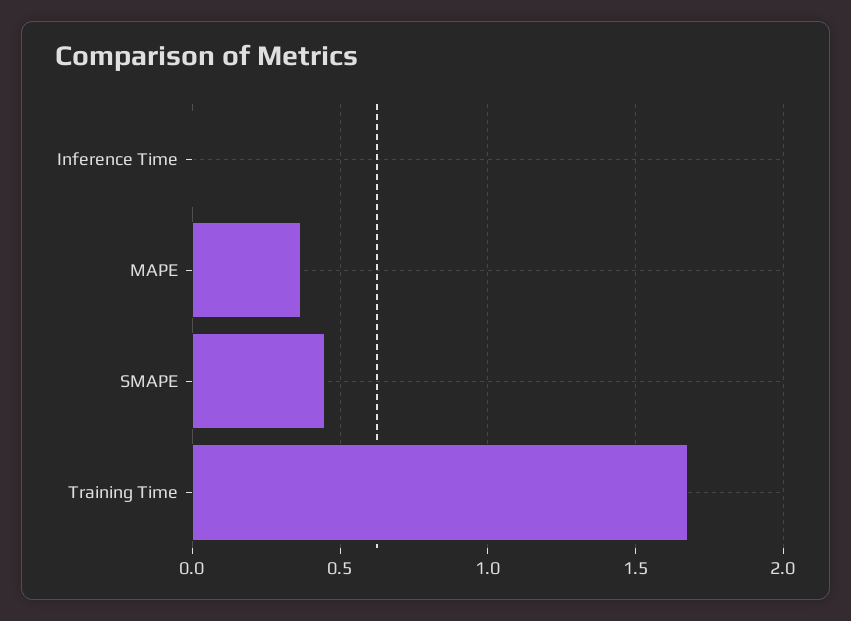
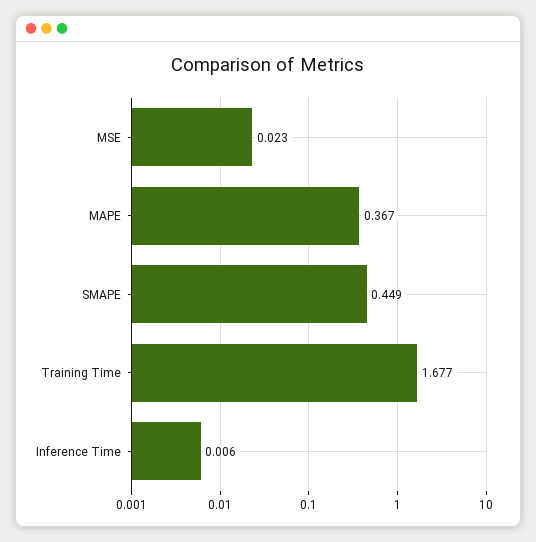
MSE: none -> 0.023

